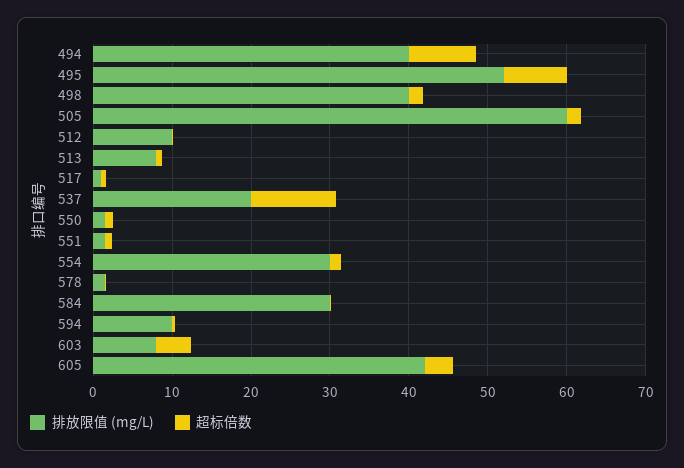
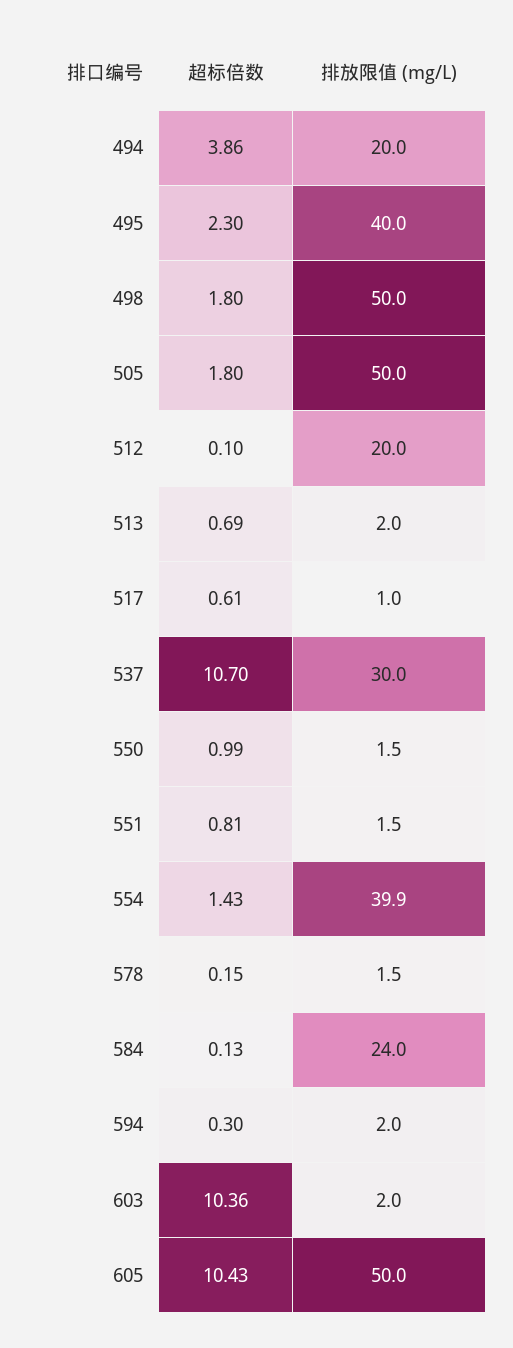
排放限值 (mg/L), 494: 40 -> 20
超标倍数, 494: 8 -> 3.86
排放限值 (mg/L), 495: 52 -> 40
超标倍数, 495: 8 -> 2.3
排放限值 (mg/L), 498: 40 -> 50
排放限值 (mg/L), 505: 60 -> 50
排放限值 (mg/L), 512: 10 -> 20
排放限值 (mg/L), 513: 8 -> 2
排放限值 (mg/L), 537: 20 -> 30
排放限值 (mg/L), 554: 30 -> 39.9
排放限值 (mg/L), 584: 30 -> 24
排放限值 (mg/L), 594: 10 -> 2
排放限值 (mg/L), 603: 8 -> 2
超标倍数, 603: 4 -> 10.36
排放限值 (mg/L), 605: 42 -> 50
超标倍数, 605: 4 -> 10.43

